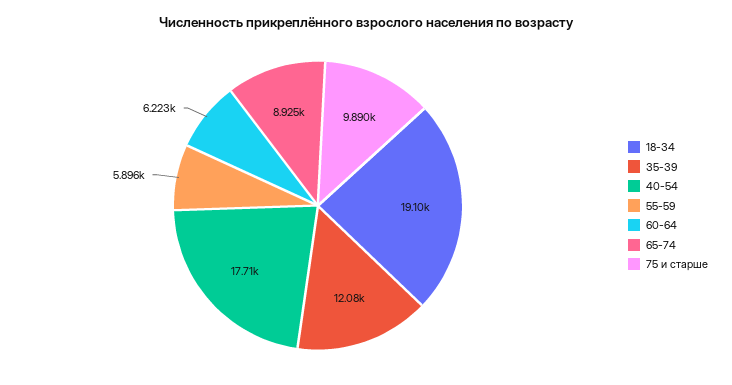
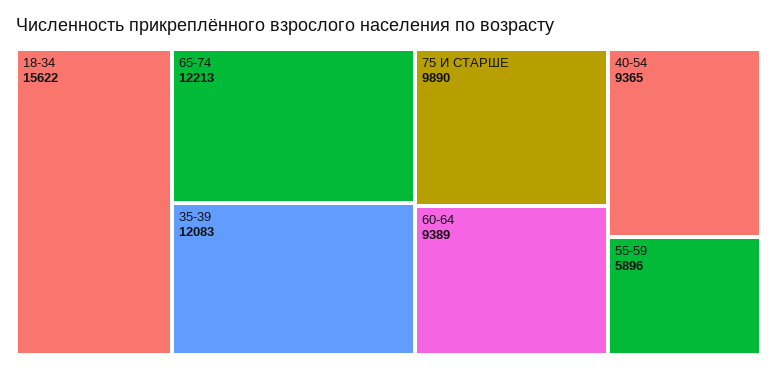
18-34: 19100 -> 15622
40-54: 17710 -> 9365
60-64: 6223 -> 9389
65-74: 8925 -> 12213

